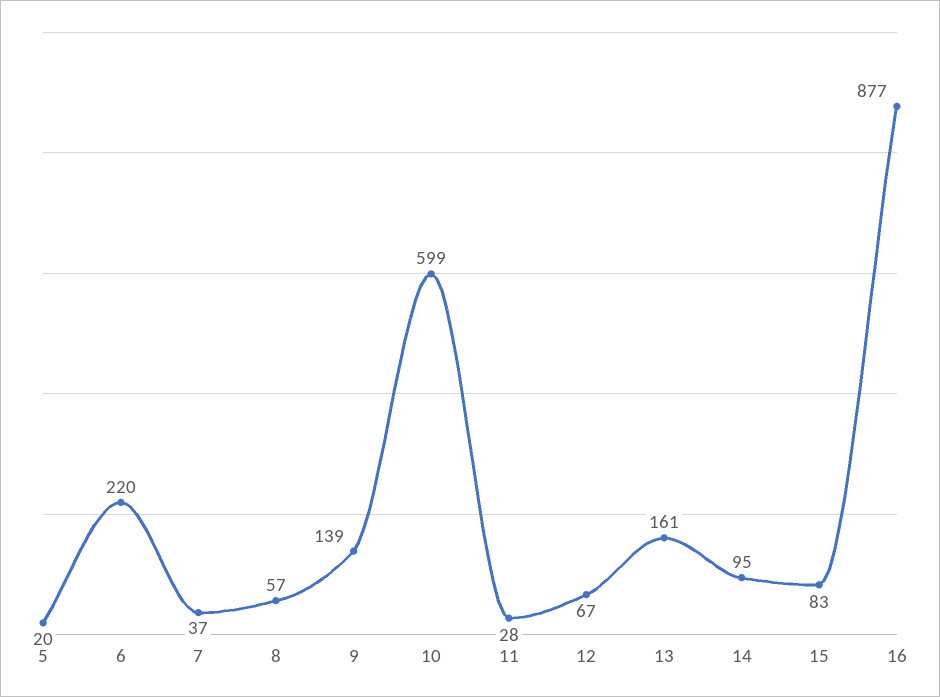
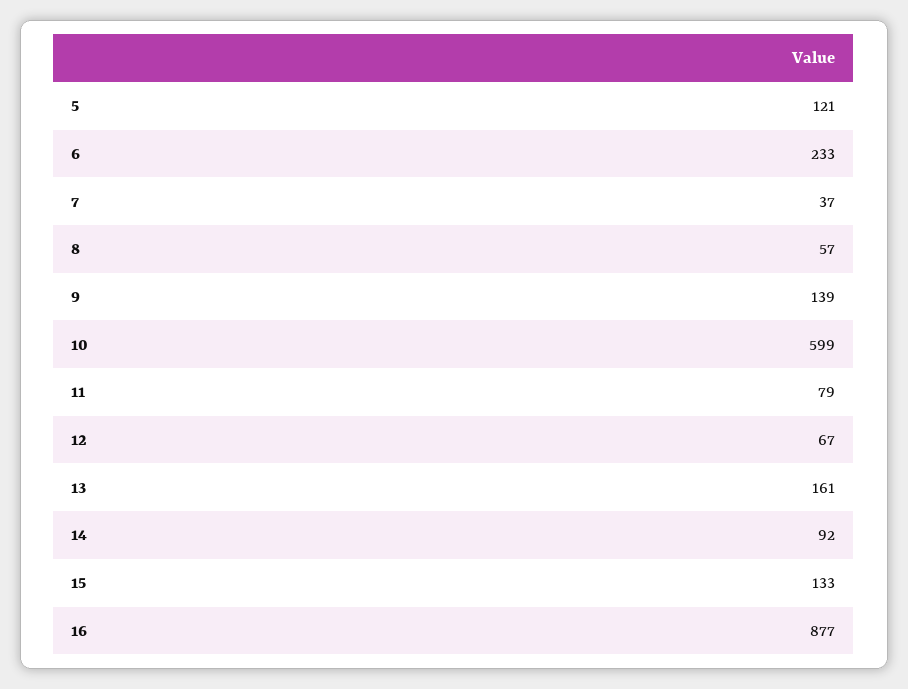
5: 20 -> 121
6: 220 -> 233
11: 28 -> 79
14: 95 -> 92
15: 83 -> 133

